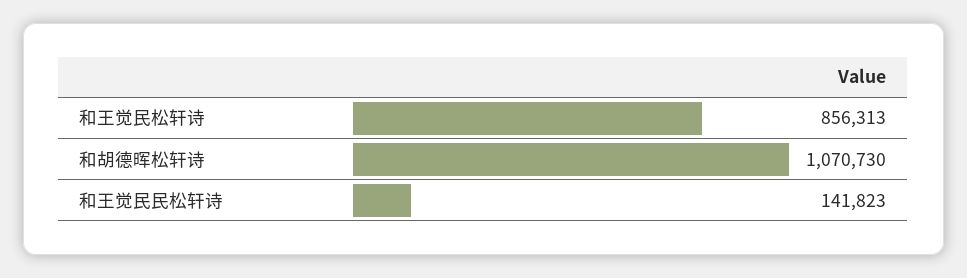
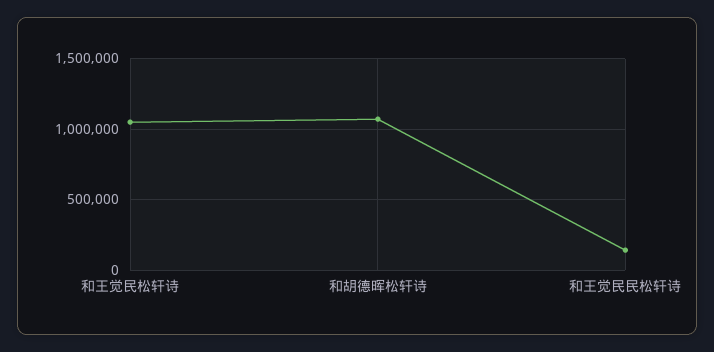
和王觉民松轩诗: 856313 -> 1050000

